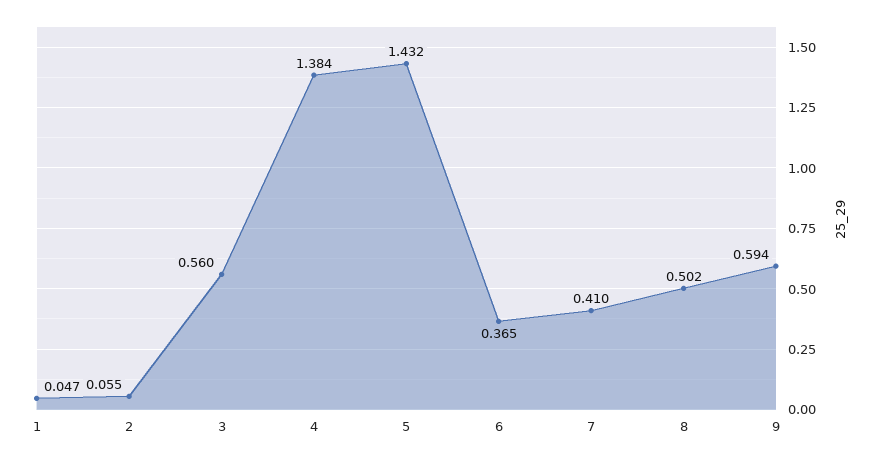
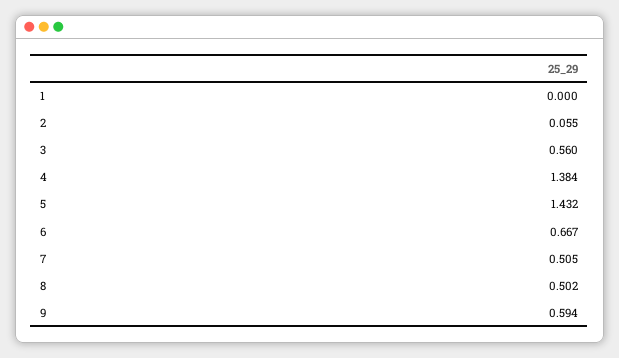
1: 0.047 -> 0
6: 0.365 -> 0.667
7: 0.41 -> 0.505

